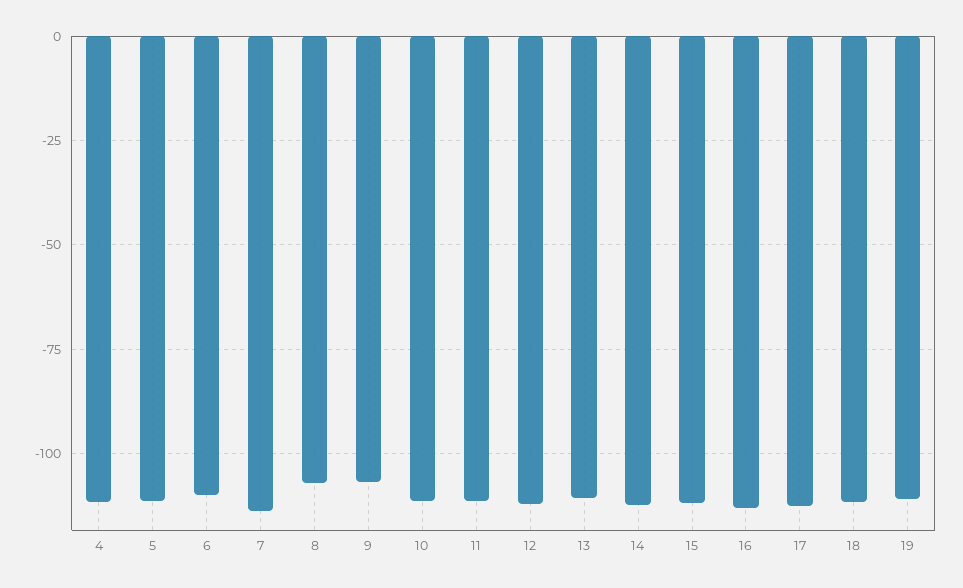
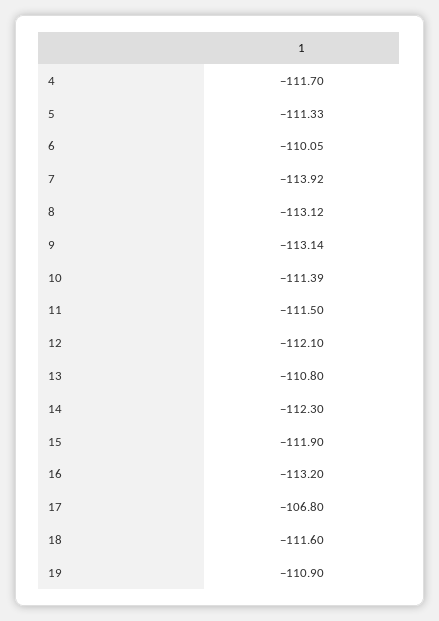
8: -107.5 -> -113.12
9: -107.5 -> -113.14
17: -112.5 -> -106.8

